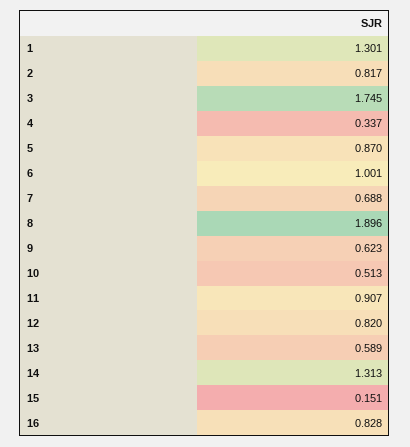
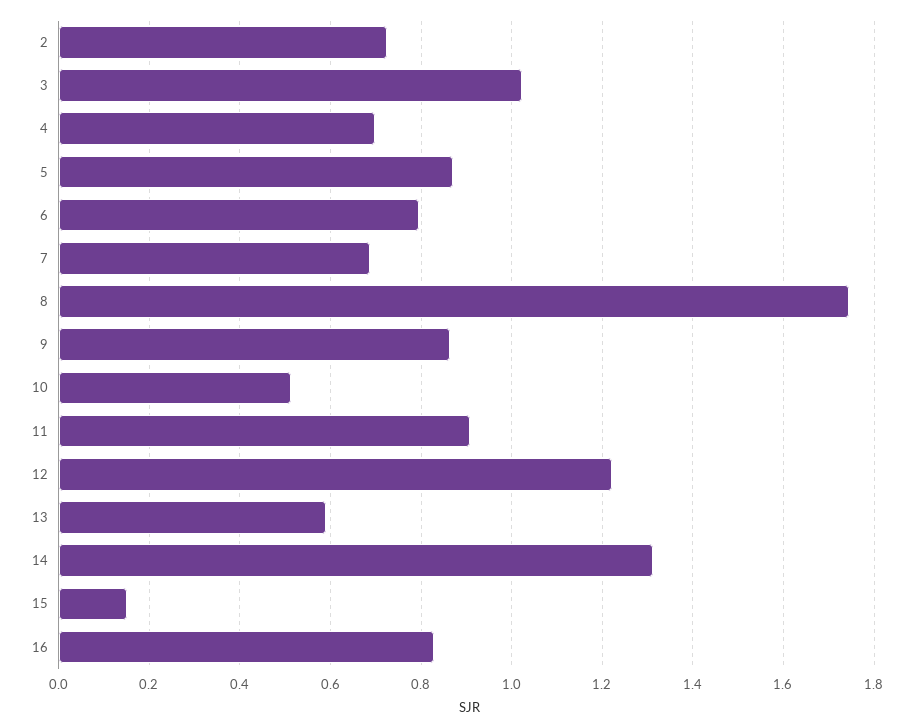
1: 1.301 -> none
2: 0.817 -> 0.72
3: 1.745 -> 1.02
4: 0.337 -> 0.7
6: 1.001 -> 0.8
8: 1.896 -> 1.74
9: 0.623 -> 0.86
12: 0.82 -> 1.22

